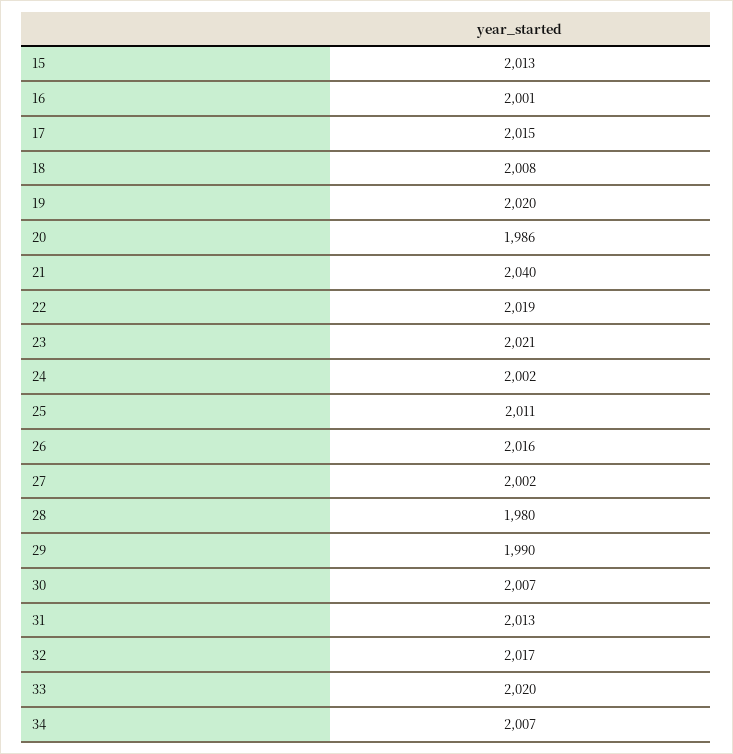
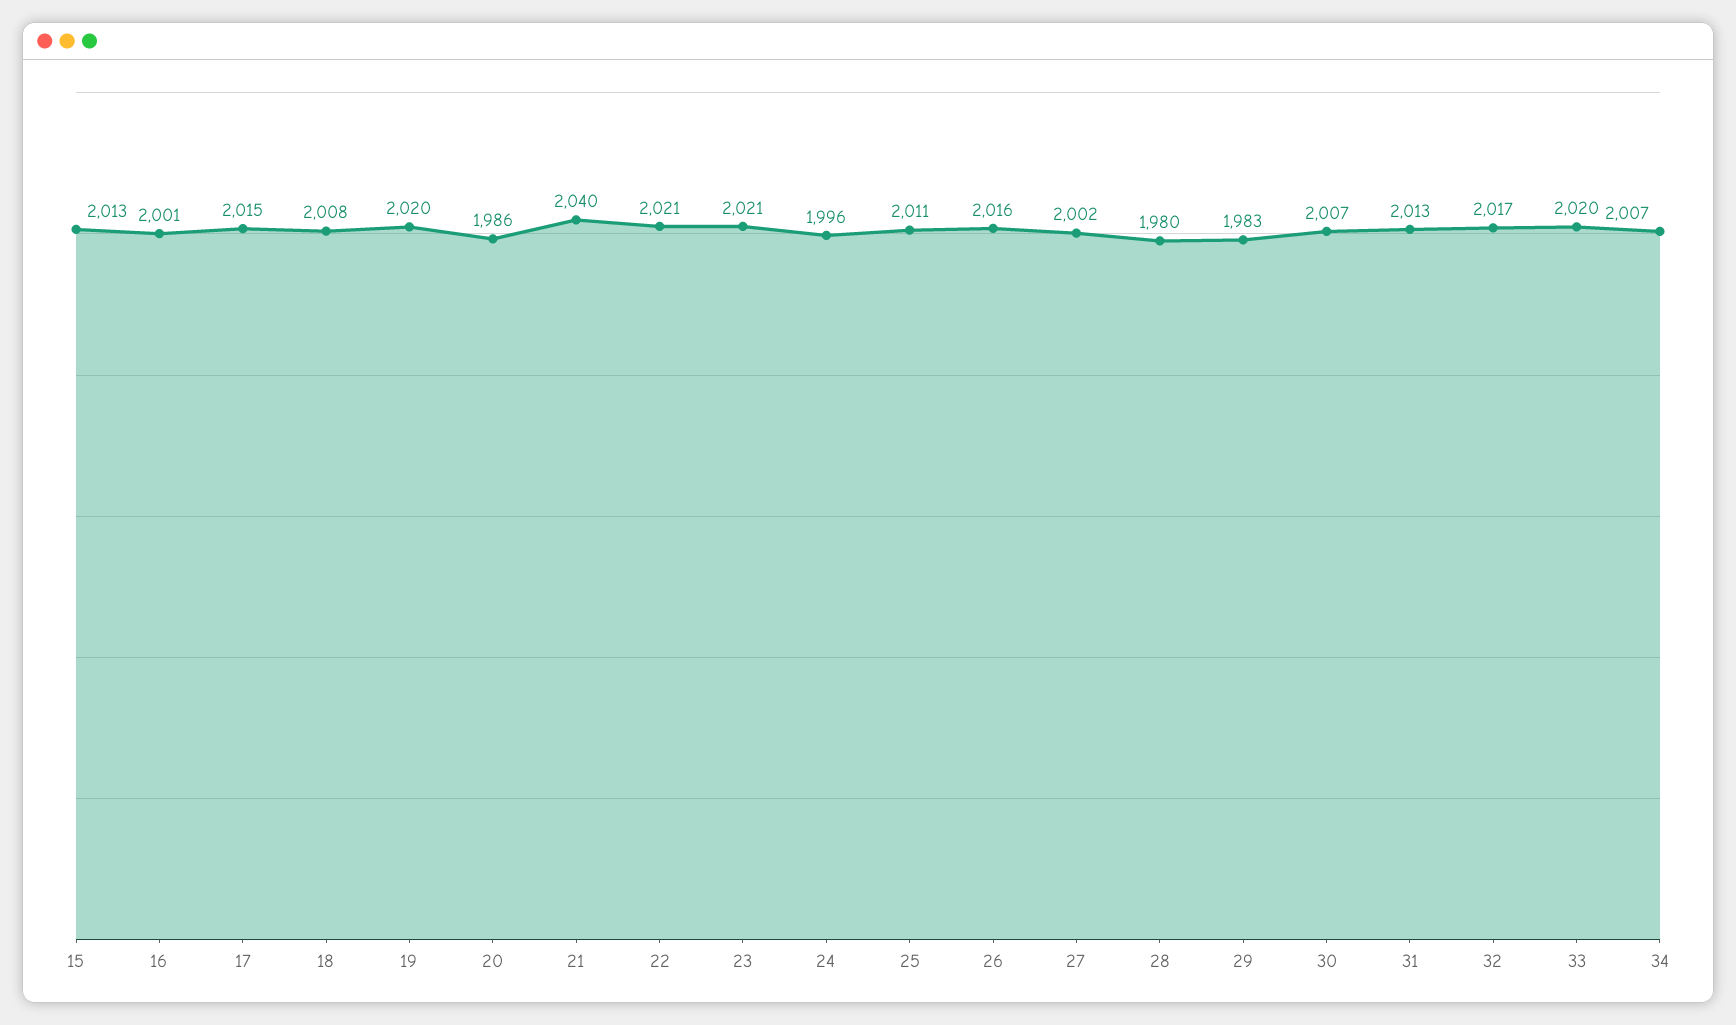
22: 2019 -> 2021
24: 2002 -> 1996
29: 1990 -> 1983

